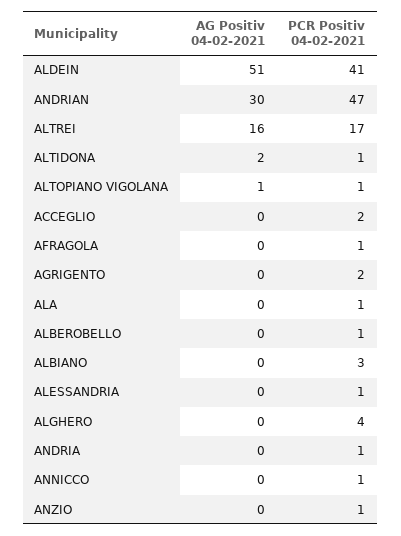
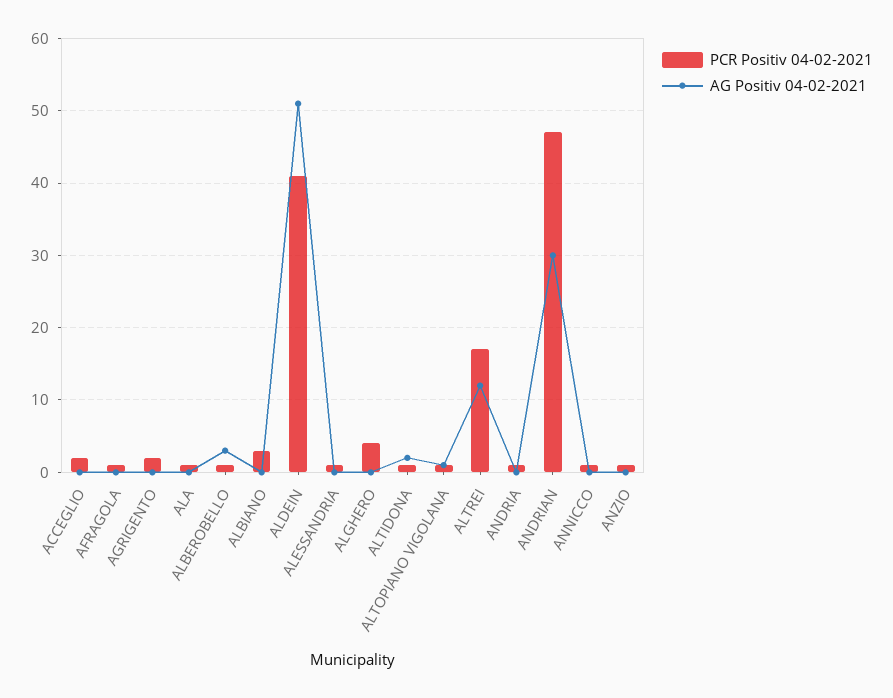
AG Positiv 04-02-2021, ALTREI: 16 -> 12
AG Positiv 04-02-2021, ALBEROBELLO: 0 -> 3

